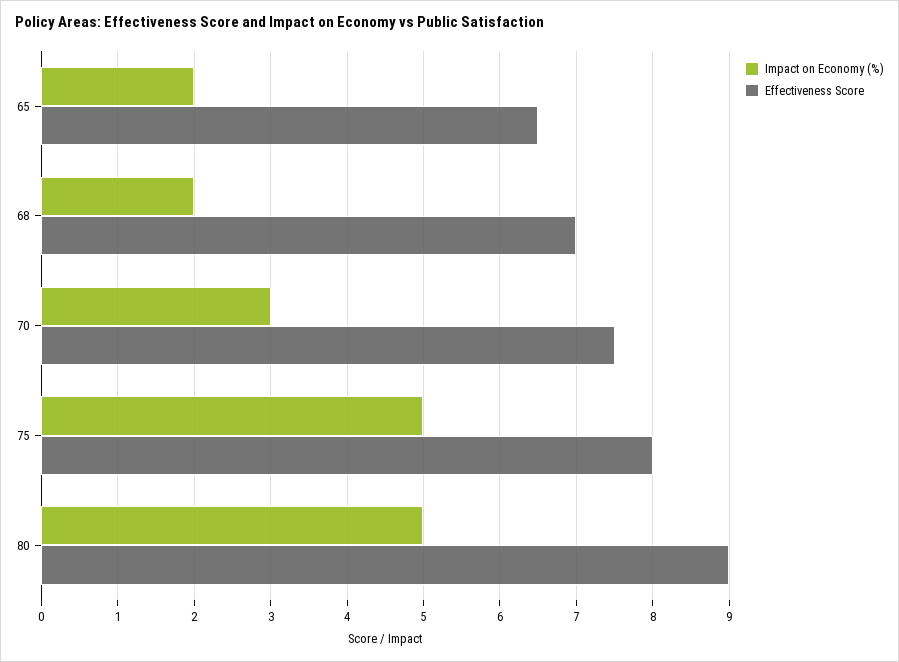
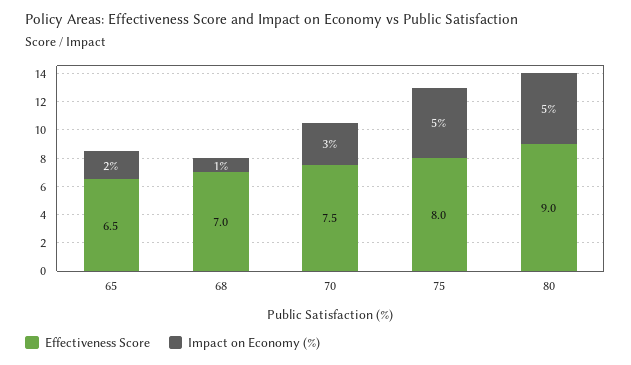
Impact on Economy (%), 68: 2 -> 1

